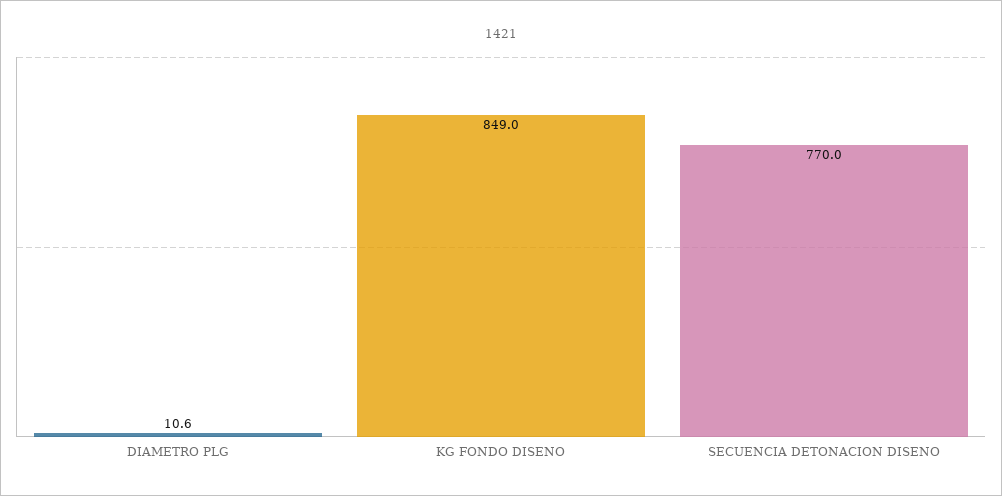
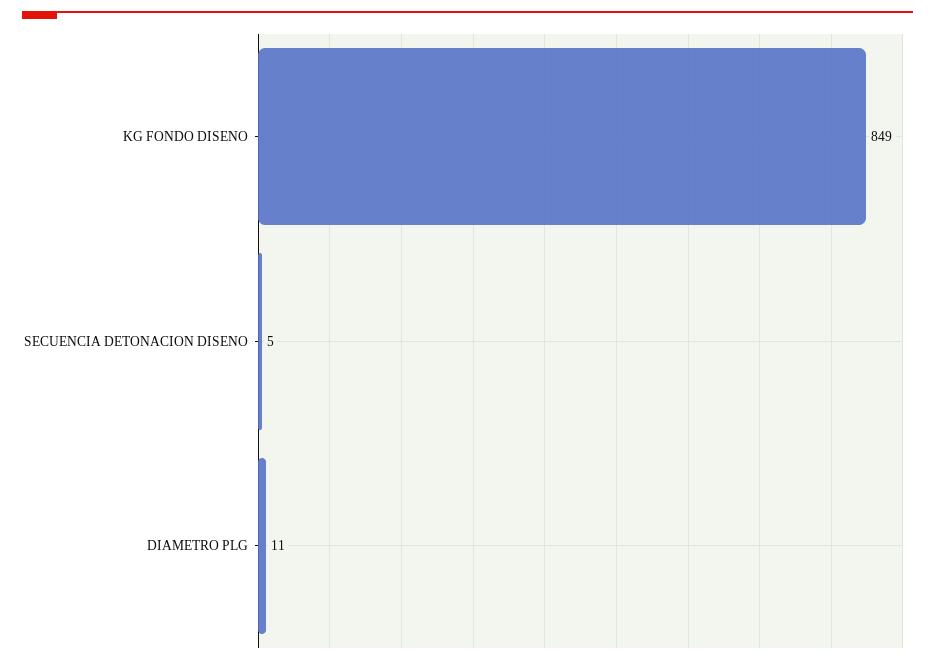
SECUENCIA DETONACION DISENO: 770 -> 5

